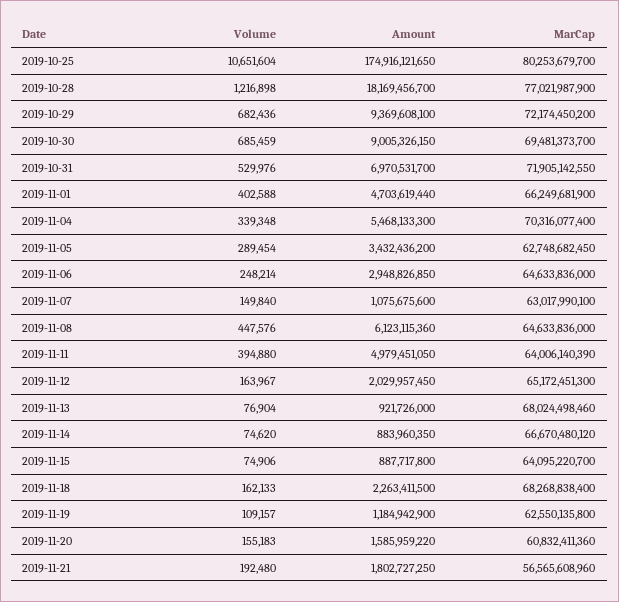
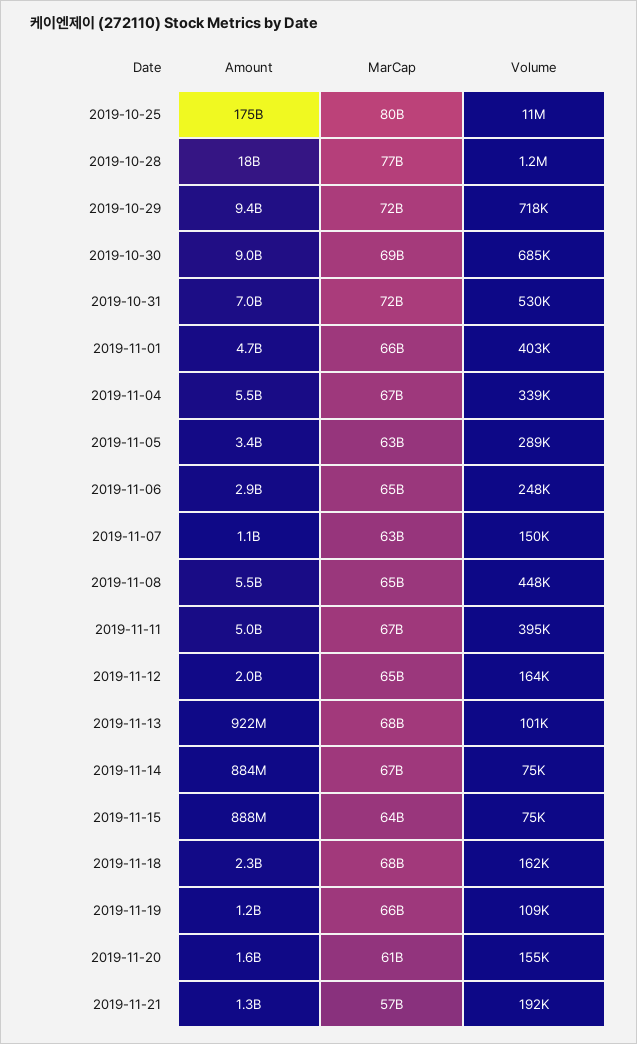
Volume, 2019-10-29: 682436 -> 718000
MarCap, 2019-11-04: 70316077400 -> 67000000000
Amount, 2019-11-08: 6123115360 -> 5500000000
MarCap, 2019-11-11: 64006140390 -> 67000000000
Volume, 2019-11-13: 76904 -> 101000
MarCap, 2019-11-19: 62550135800 -> 66000000000
Amount, 2019-11-21: 1802727250 -> 1300000000

